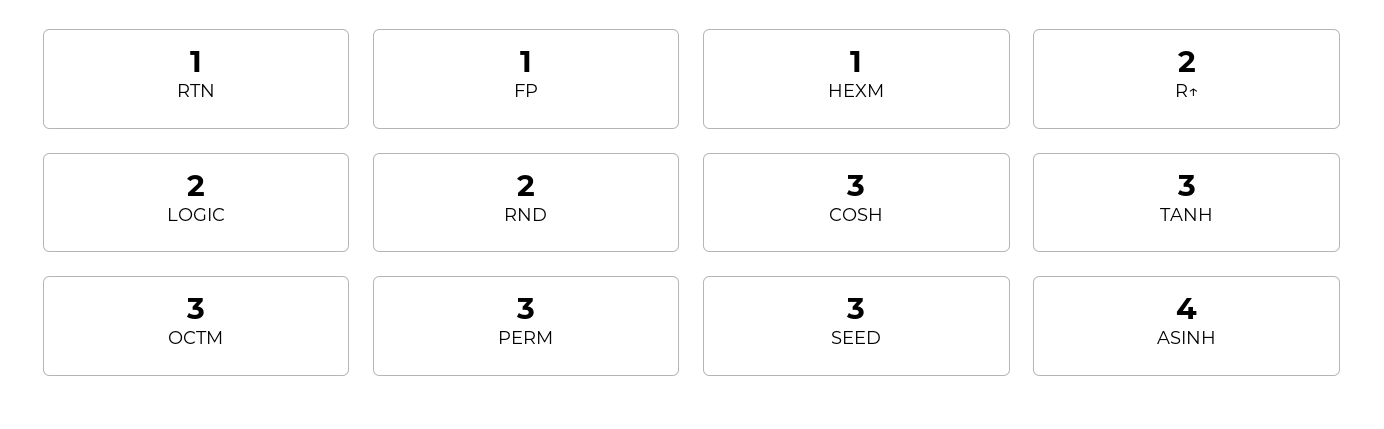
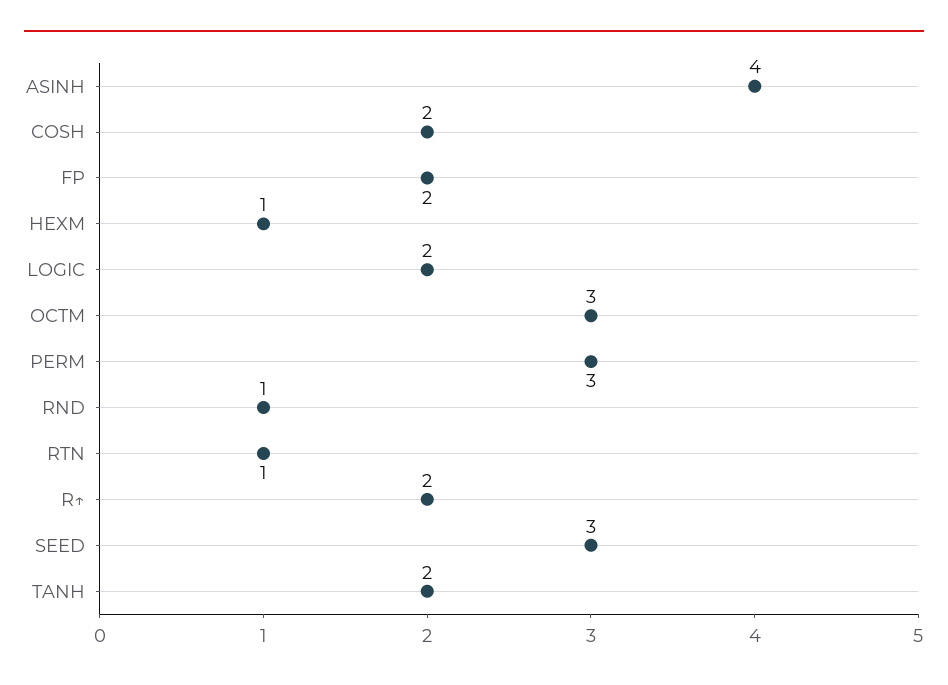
FP: 1 -> 2
RND: 2 -> 1
COSH: 3 -> 2
TANH: 3 -> 2

